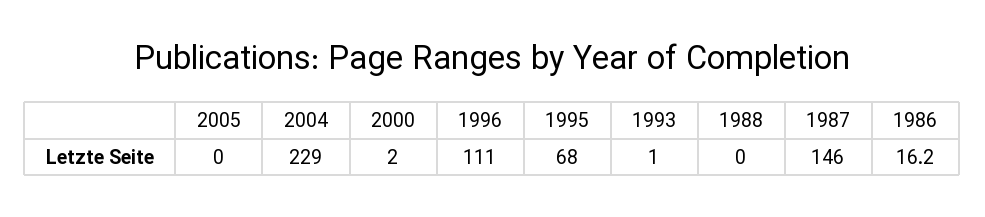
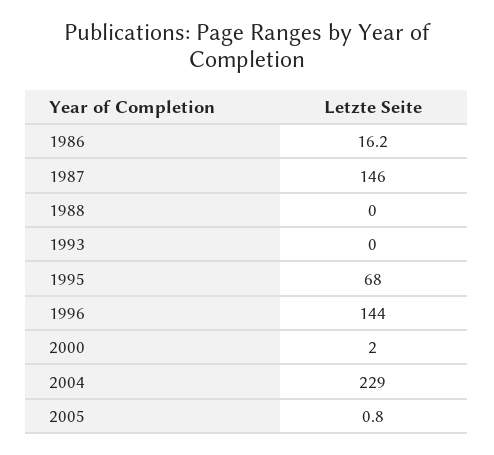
2005: 0 -> 0.8
1996: 111 -> 144
1993: 1 -> 0

